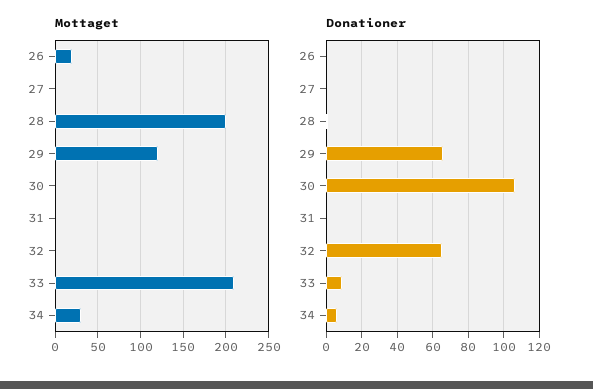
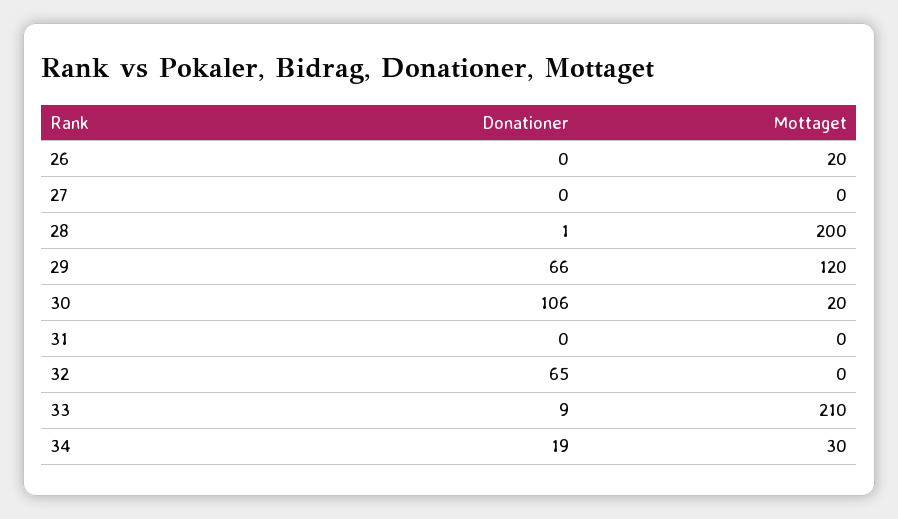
Mottaget, 30: 0 -> 20
Donationer, 34: 5 -> 19

